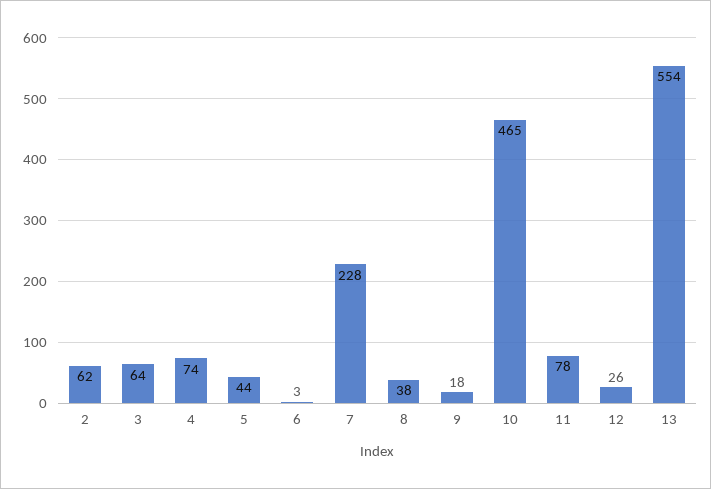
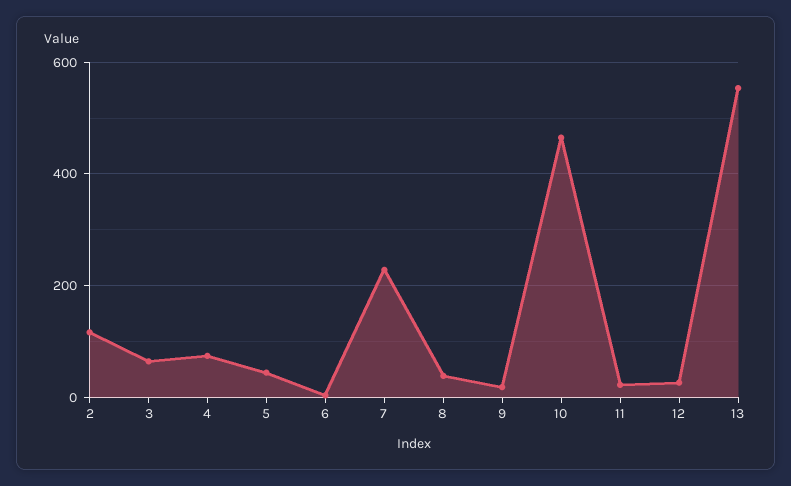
2: 62 -> 120
11: 78 -> 20

